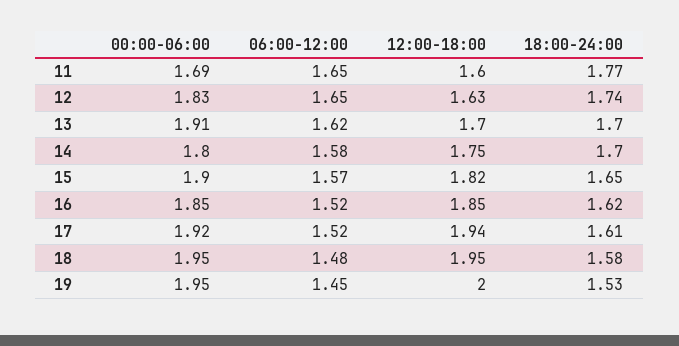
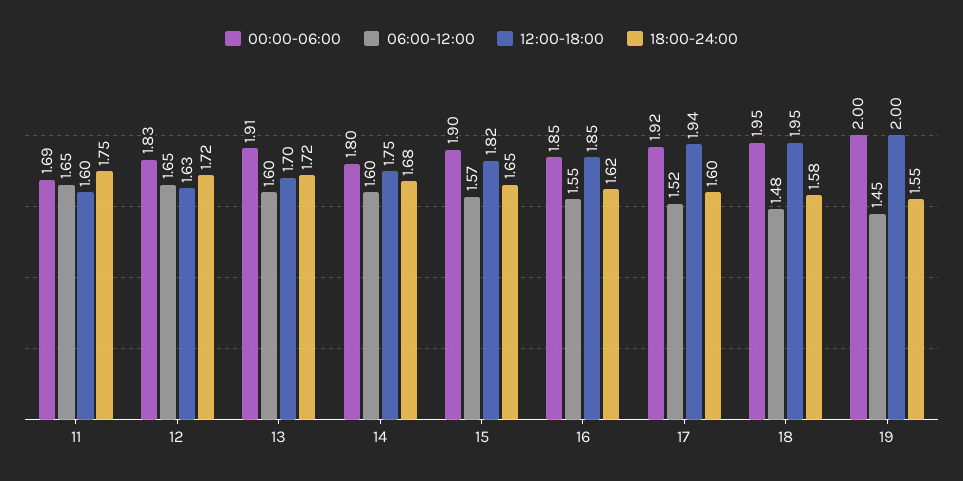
18:00-24:00, 11: 1.77 -> 1.75
18:00-24:00, 12: 1.74 -> 1.72
06:00-12:00, 13: 1.62 -> 1.6
18:00-24:00, 13: 1.7 -> 1.72
06:00-12:00, 14: 1.58 -> 1.6
18:00-24:00, 14: 1.7 -> 1.68
06:00-12:00, 16: 1.52 -> 1.55
18:00-24:00, 17: 1.61 -> 1.6
00:00-06:00, 19: 1.95 -> 2
18:00-24:00, 19: 1.53 -> 1.55

